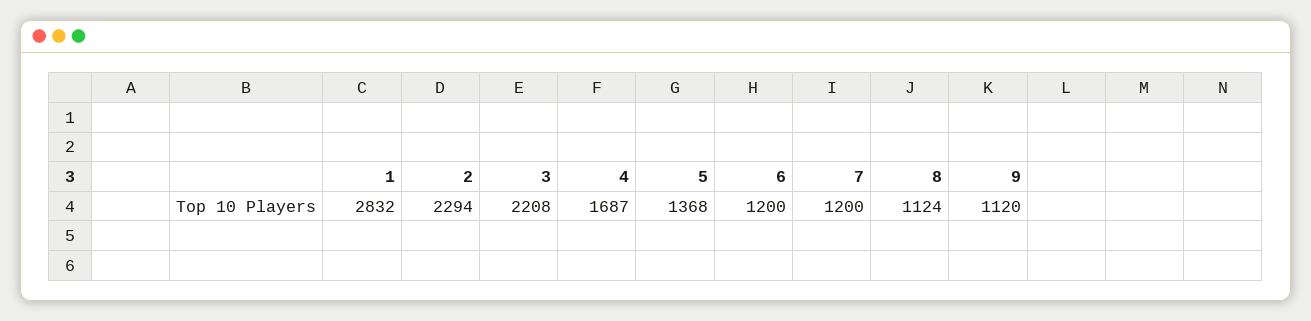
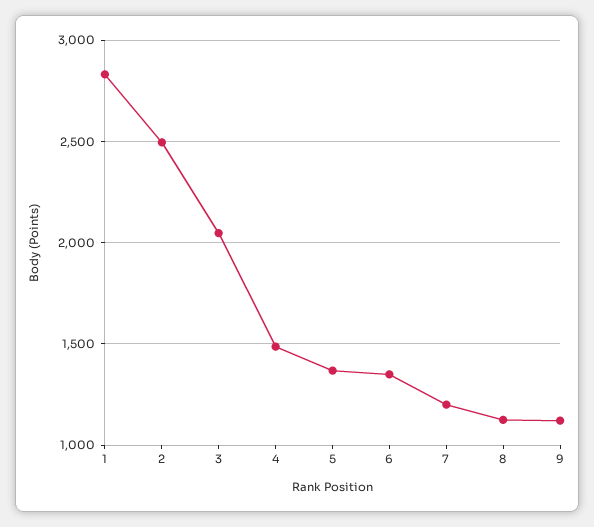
2: 2294 -> 2500
3: 2208 -> 2050
4: 1687 -> 1500
6: 1200 -> 1350

